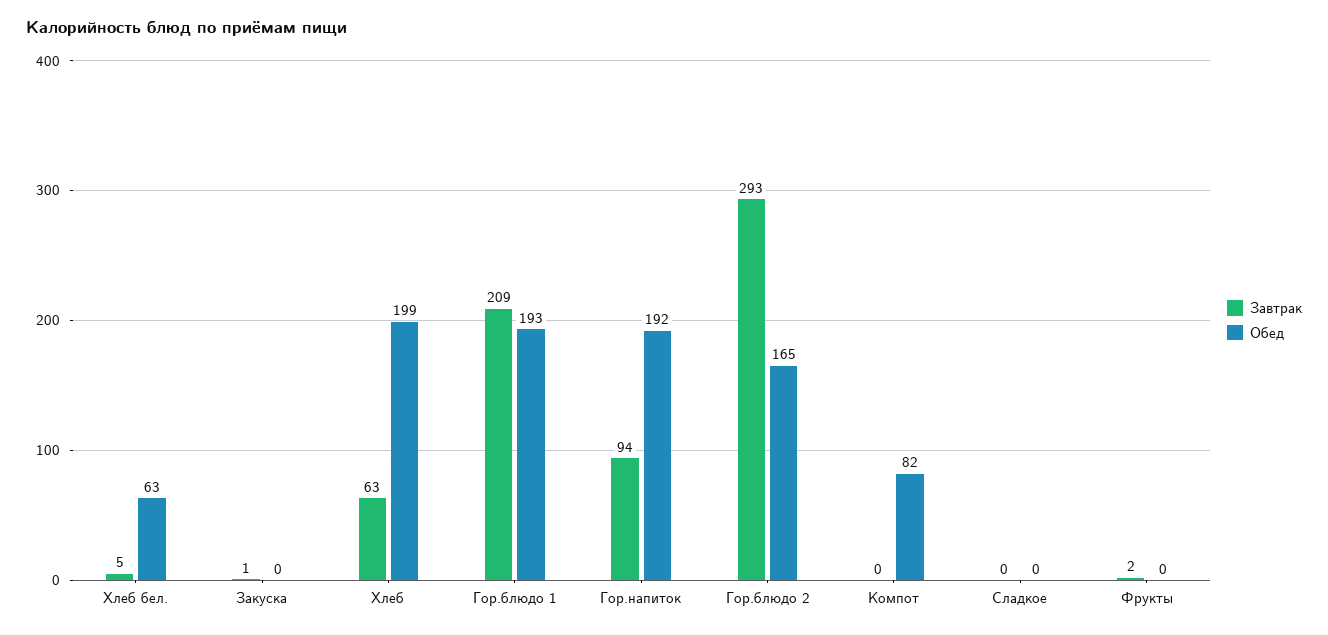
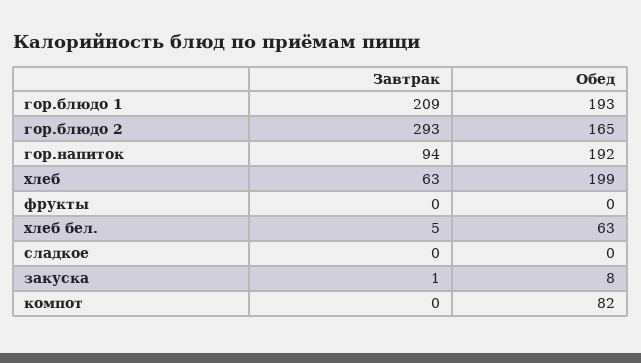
Обед, Закуска: 0 -> 8
Завтрак, Фрукты: 2 -> 0

